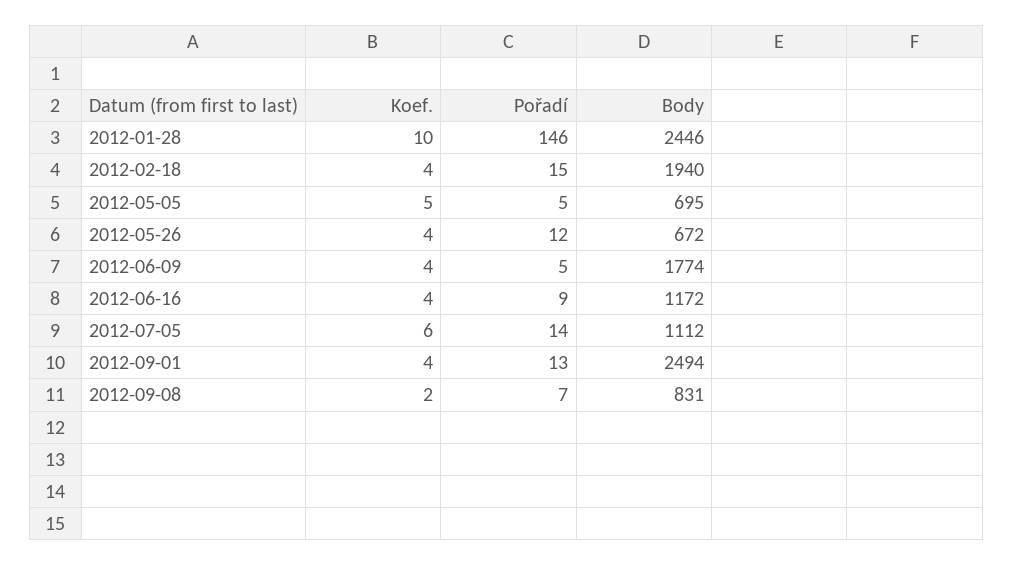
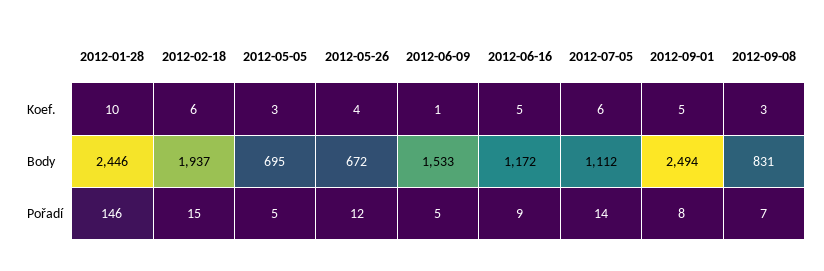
Koef., 2012-02-18: 4 -> 6
Body, 2012-02-18: 1940 -> 1937
Koef., 2012-05-05: 5 -> 3
Koef., 2012-06-09: 4 -> 1
Body, 2012-06-09: 1774 -> 1533
Koef., 2012-06-16: 4 -> 5
Koef., 2012-09-01: 4 -> 5
Pořadí, 2012-09-01: 13 -> 8
Koef., 2012-09-08: 2 -> 3

